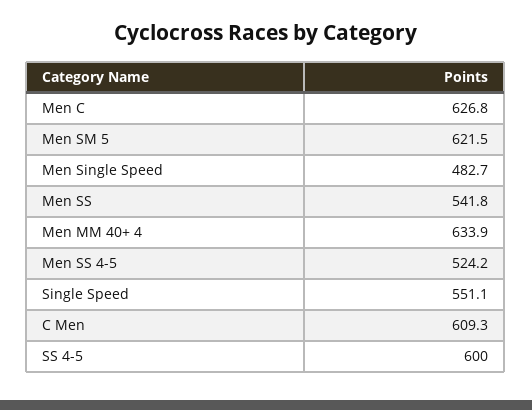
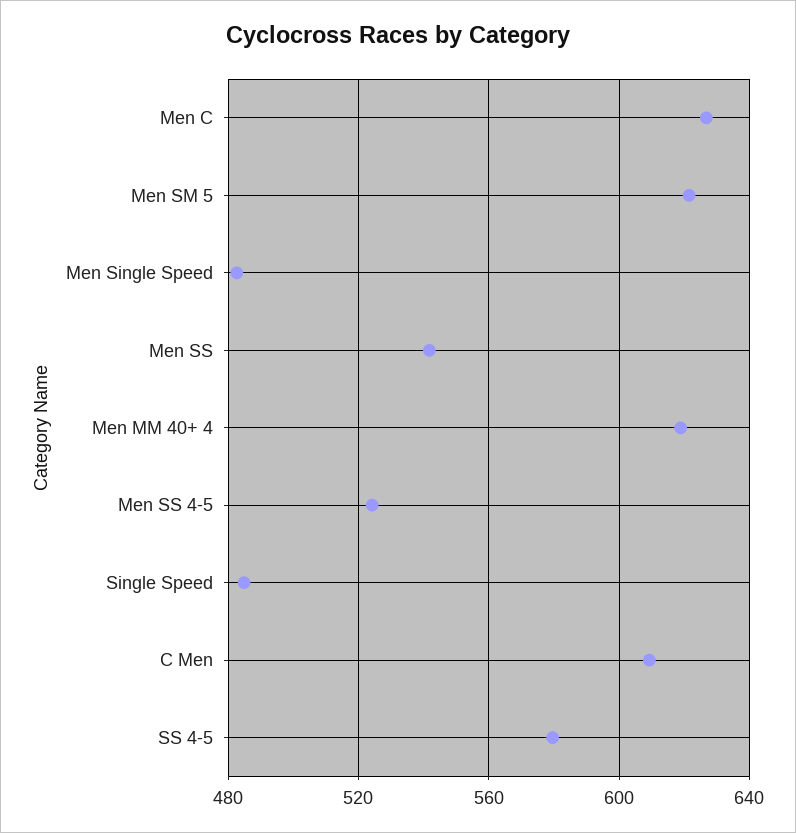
Men MM 40+ 4: 633.9 -> 620
Single Speed: 551.1 -> 485
SS 4-5: 600 -> 580

